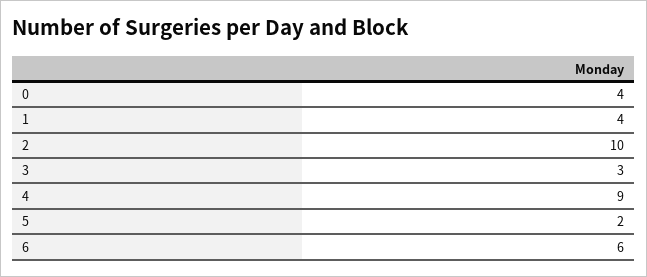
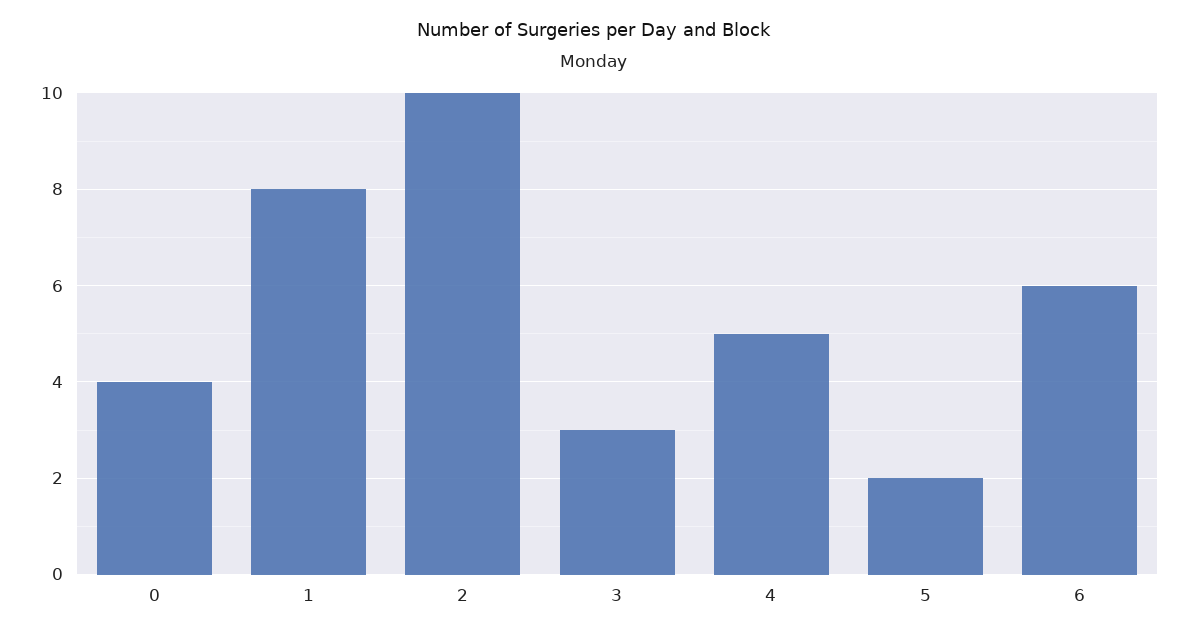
1: 4 -> 8
4: 9 -> 5

